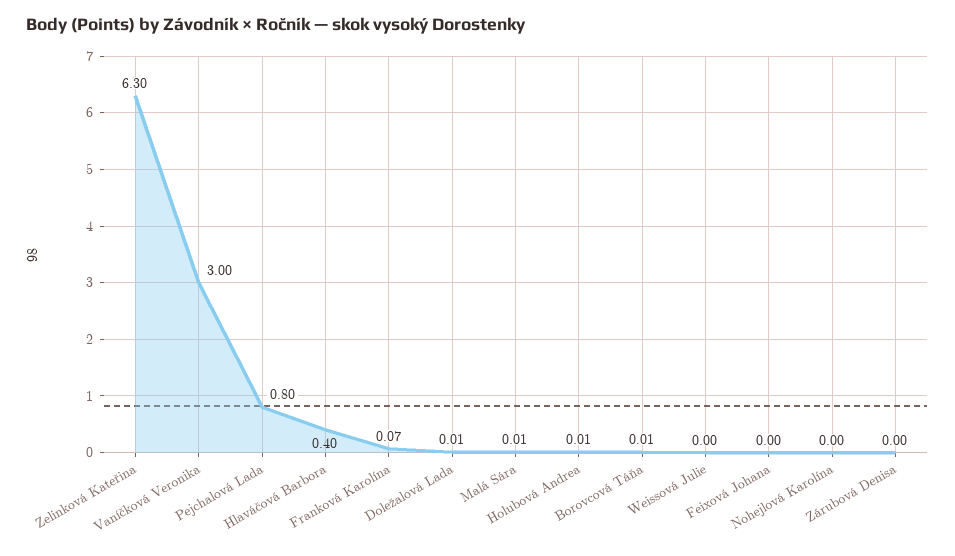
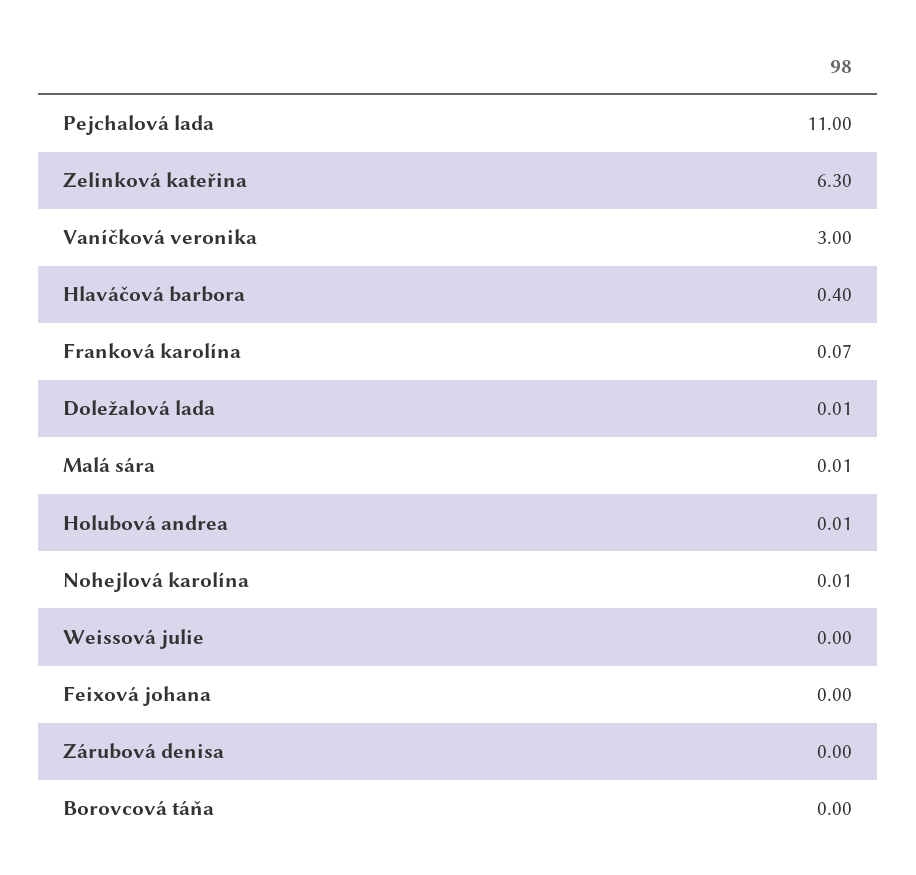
Pejchalová Lada: 0.8 -> 11
Borovcová Táňa: 0.01 -> 0
Nohejlová Karolína: 0 -> 0.01

